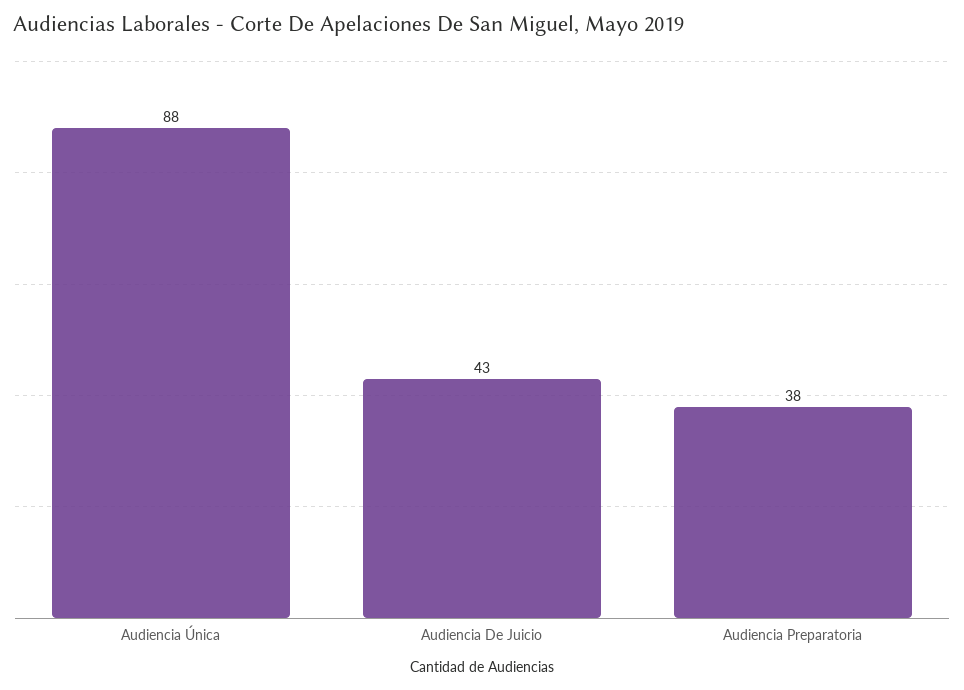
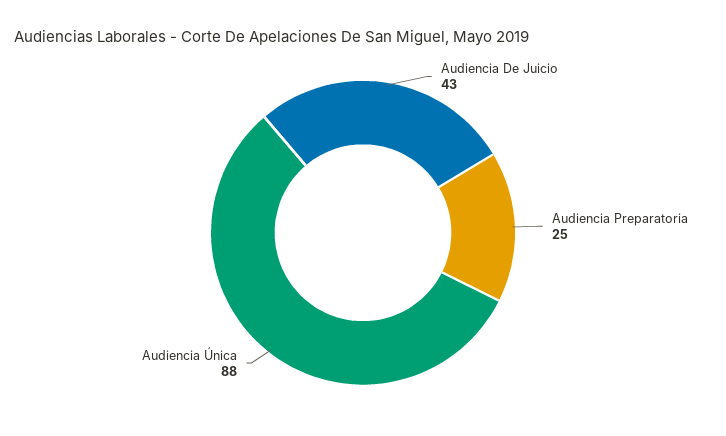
Audiencia Preparatoria: 38 -> 25

